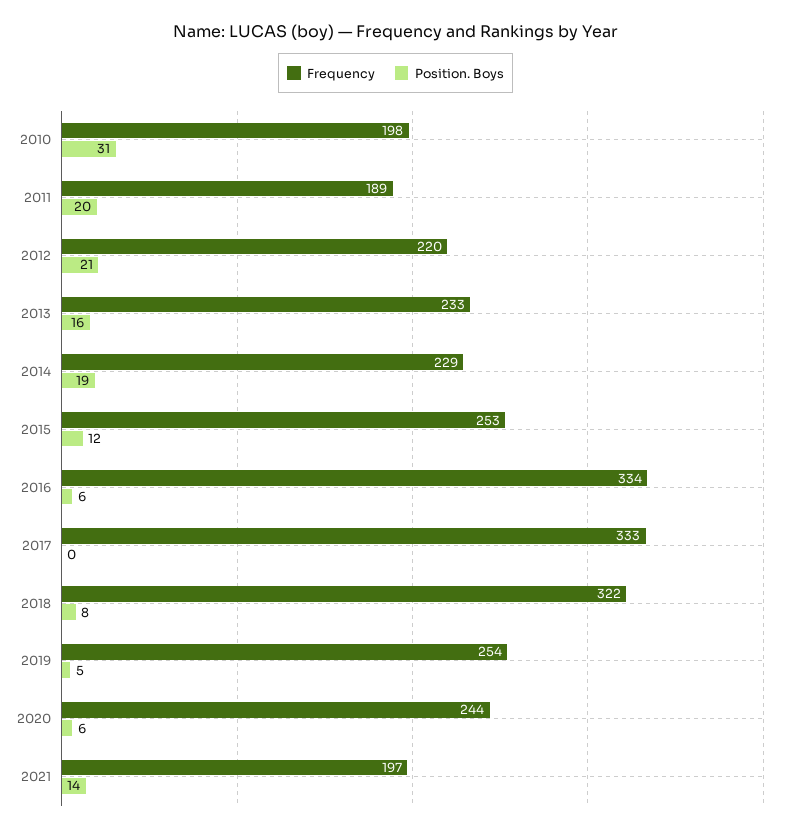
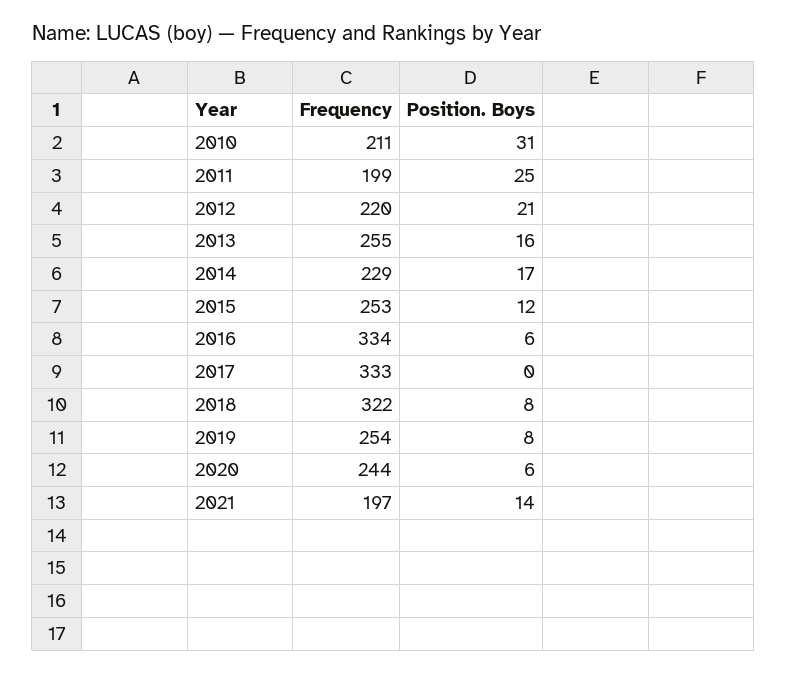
Frequency, 2010: 198 -> 211
Frequency, 2011: 189 -> 199
Position. Boys, 2011: 20 -> 25
Frequency, 2013: 233 -> 255
Position. Boys, 2014: 19 -> 17
Position. Boys, 2019: 5 -> 8

